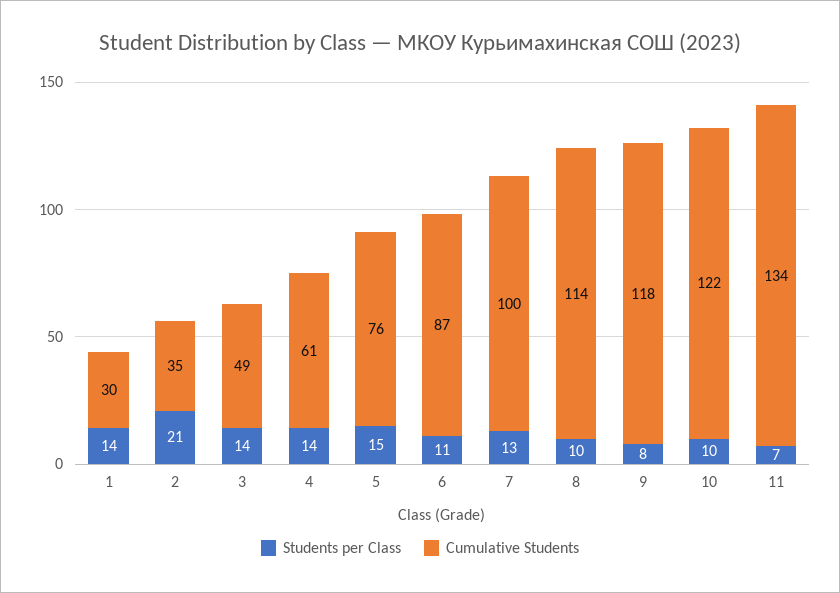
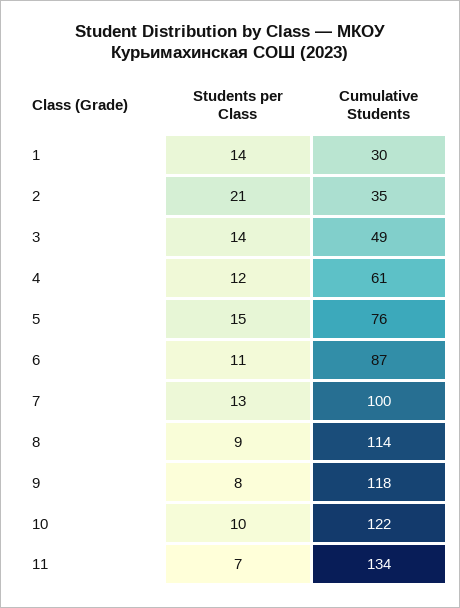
Students per Class, 4: 14 -> 12
Students per Class, 8: 10 -> 9

